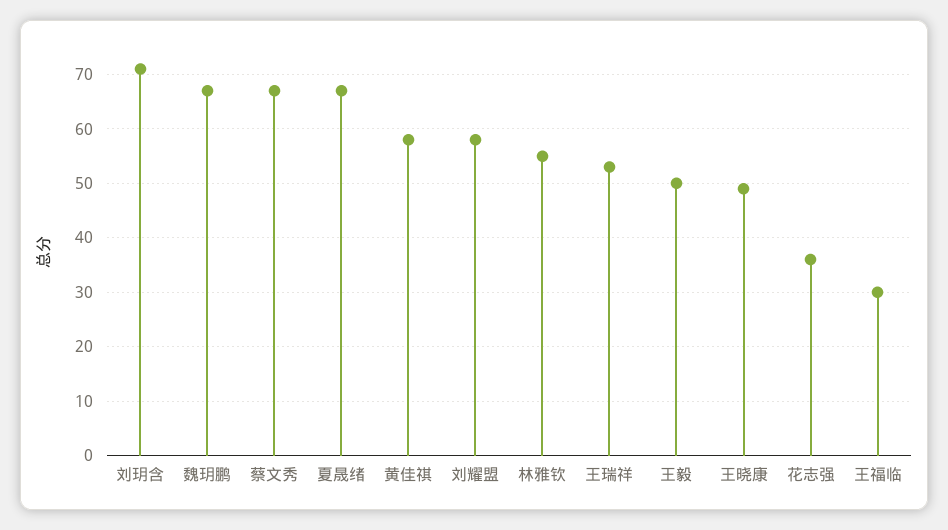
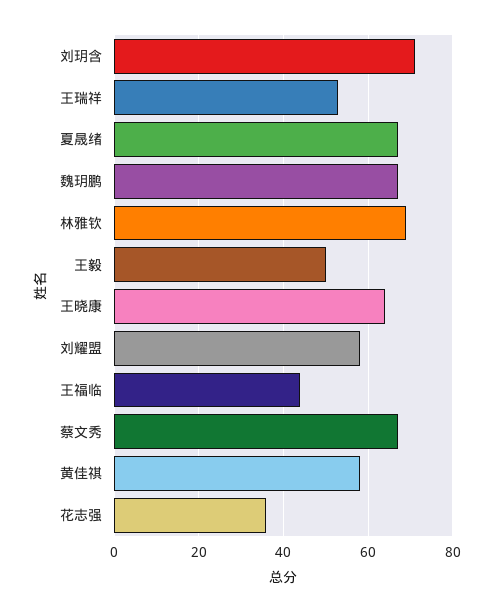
林雅钦: 55 -> 70
王晓康: 50 -> 65
王福临: 30 -> 45

